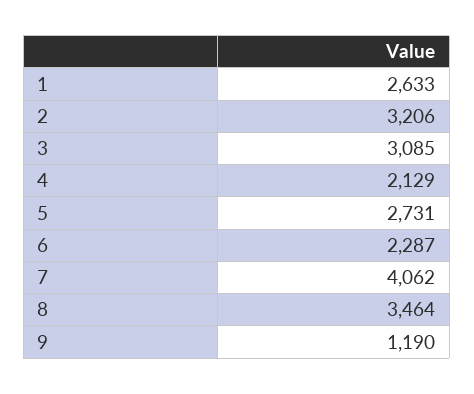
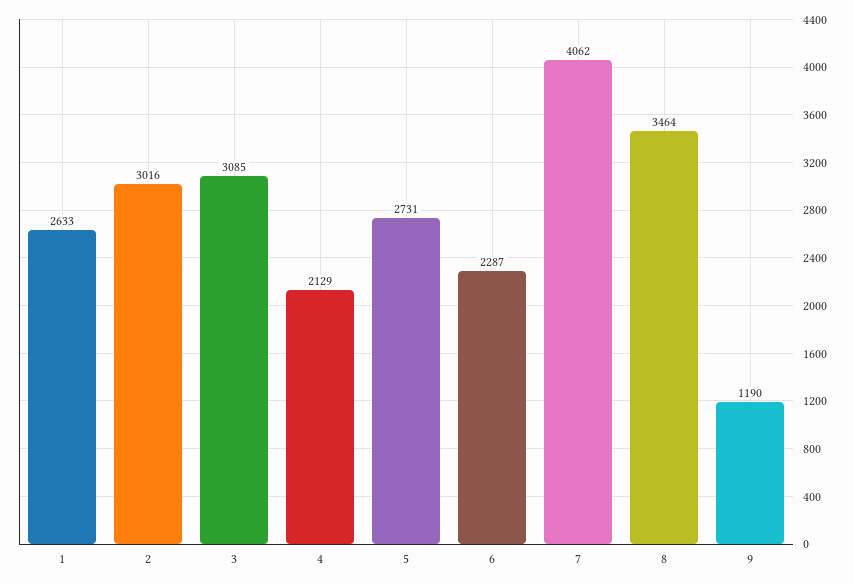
2: 3206 -> 3016

